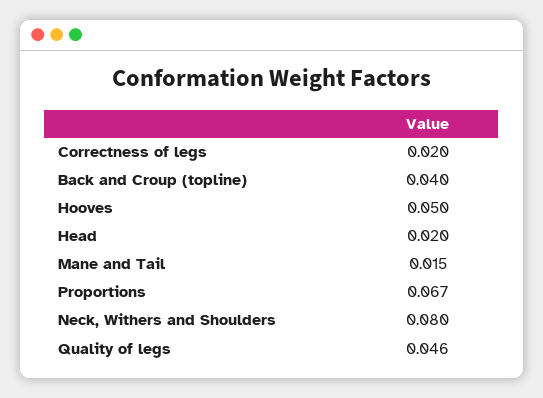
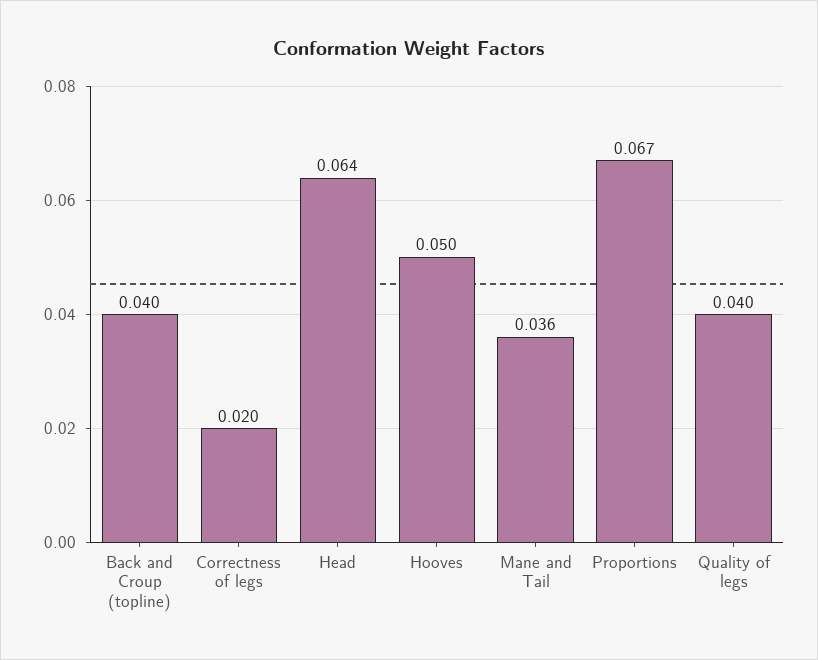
Head: 0.02 -> 0.064
Mane and Tail: 0.015 -> 0.036
Neck, Withers and Shoulders: 0.08 -> none
Quality of legs: 0.046 -> 0.04

